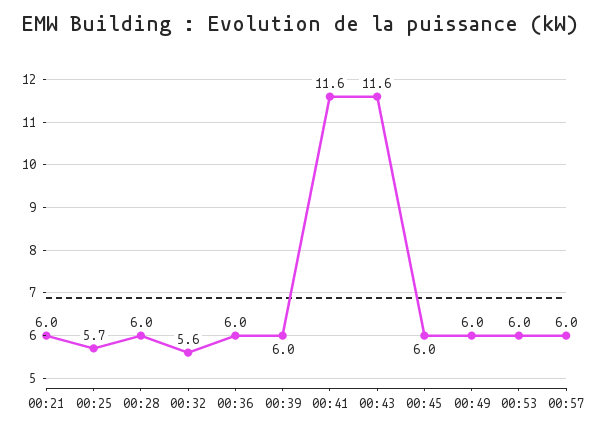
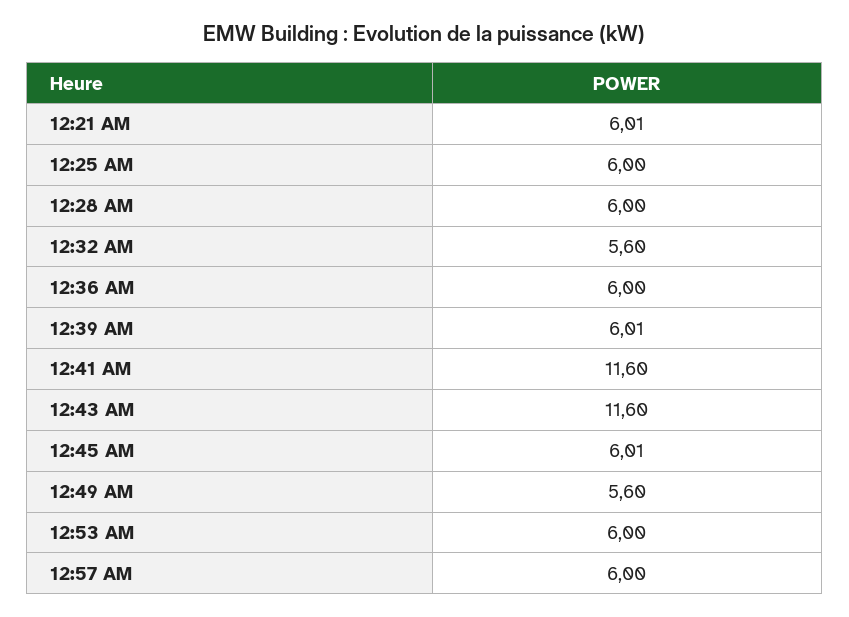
00:25: 5.7 -> 6
00:49: 6 -> 5.6

